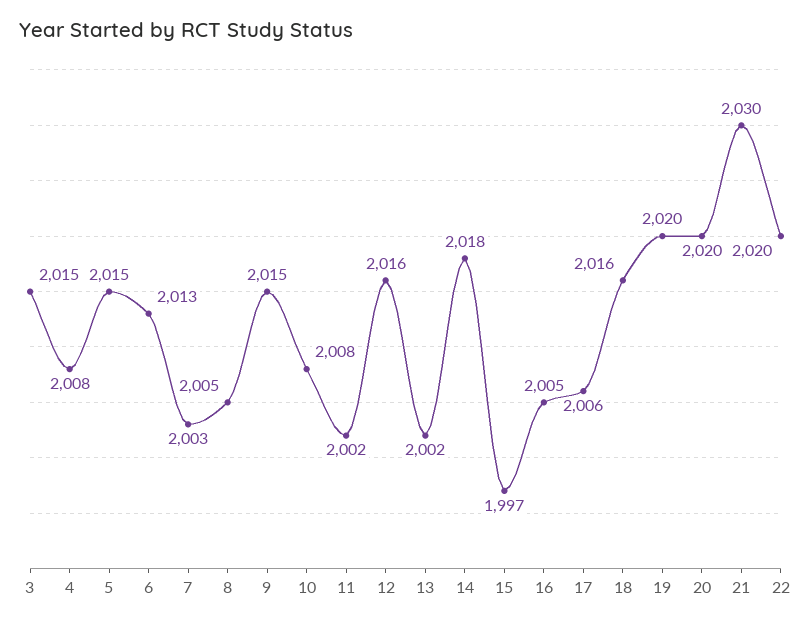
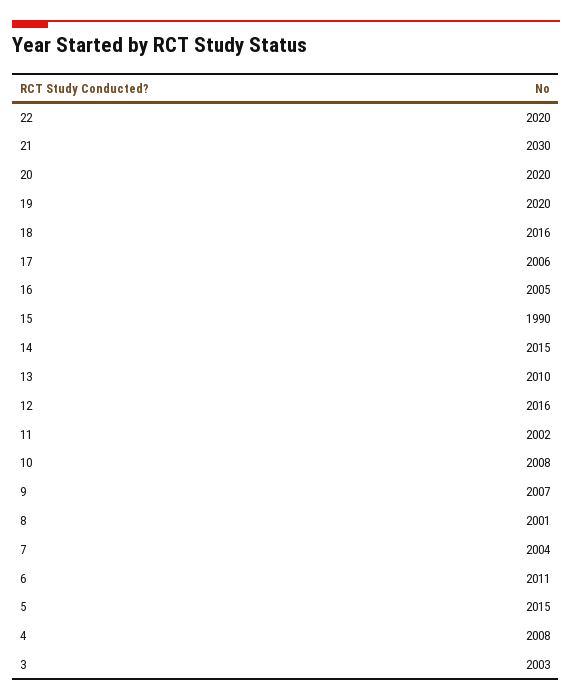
3: 2015 -> 2003
6: 2013 -> 2011
7: 2003 -> 2004
8: 2005 -> 2001
9: 2015 -> 2007
13: 2002 -> 2010
14: 2018 -> 2015
15: 1997 -> 1990

